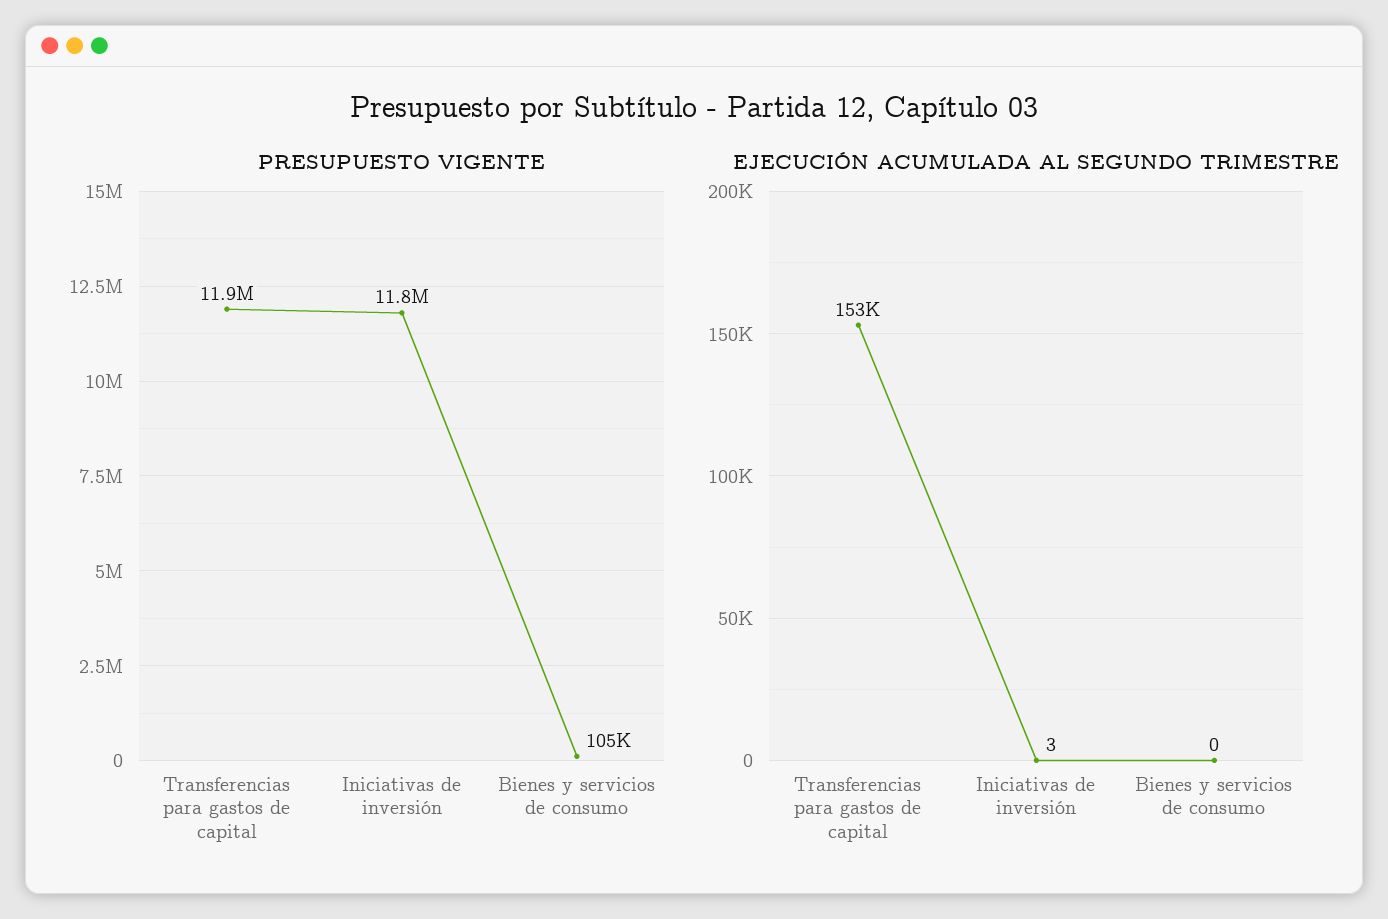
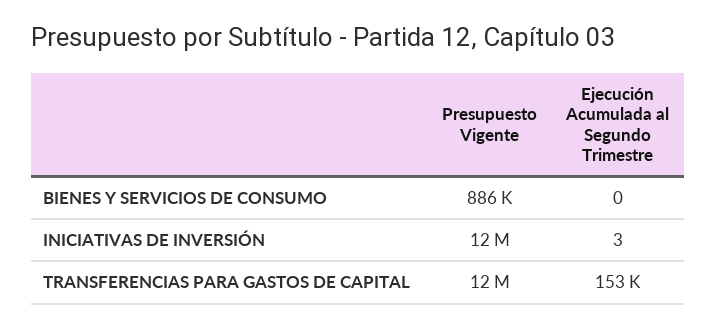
PRESUPUESTO VIGENTE, Bienes y servicios de consumo: 105000 -> 886000

